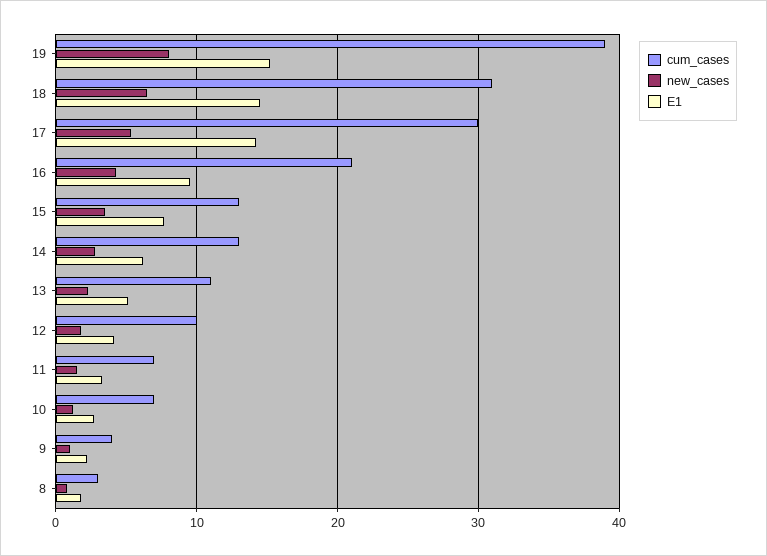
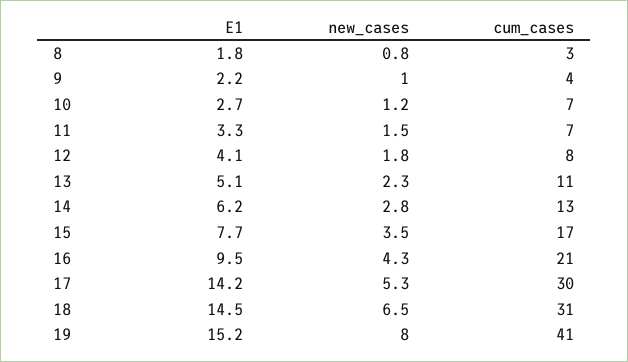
cum_cases, 19: 39 -> 41
cum_cases, 15: 13 -> 17
cum_cases, 12: 10 -> 8

